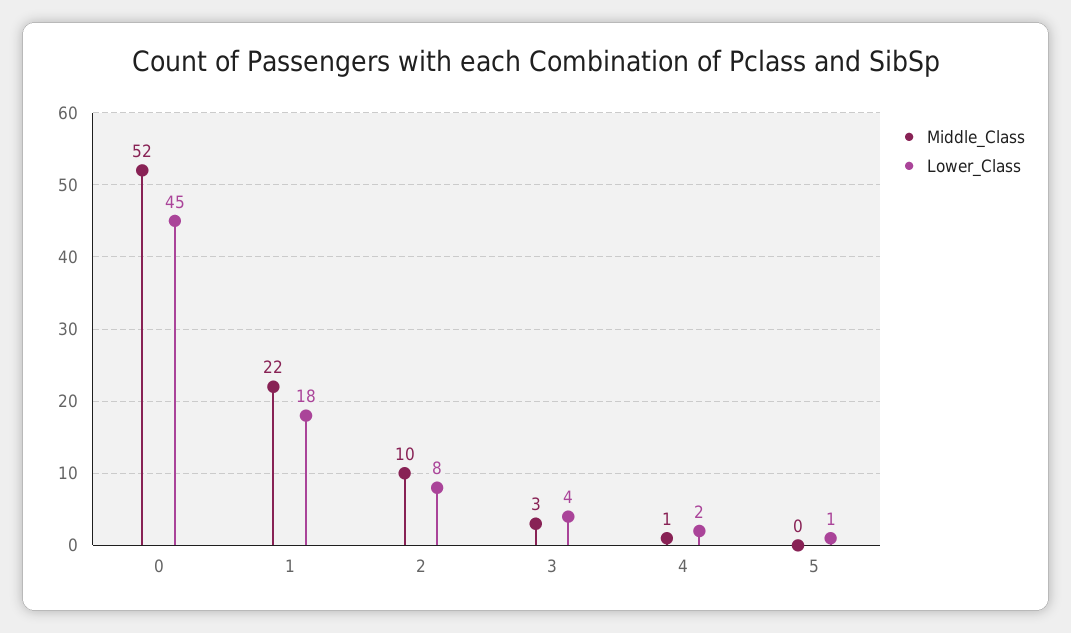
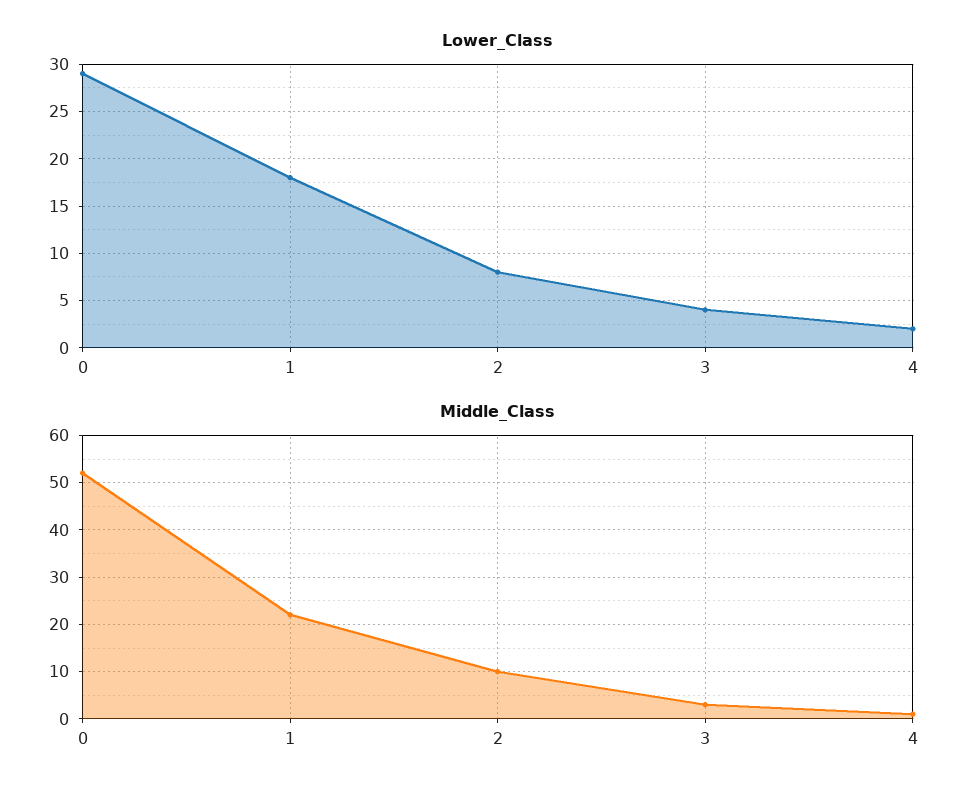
Lower_Class, 0: 45 -> 29
Middle_Class, 5: 0 -> none
Lower_Class, 5: 1 -> none

